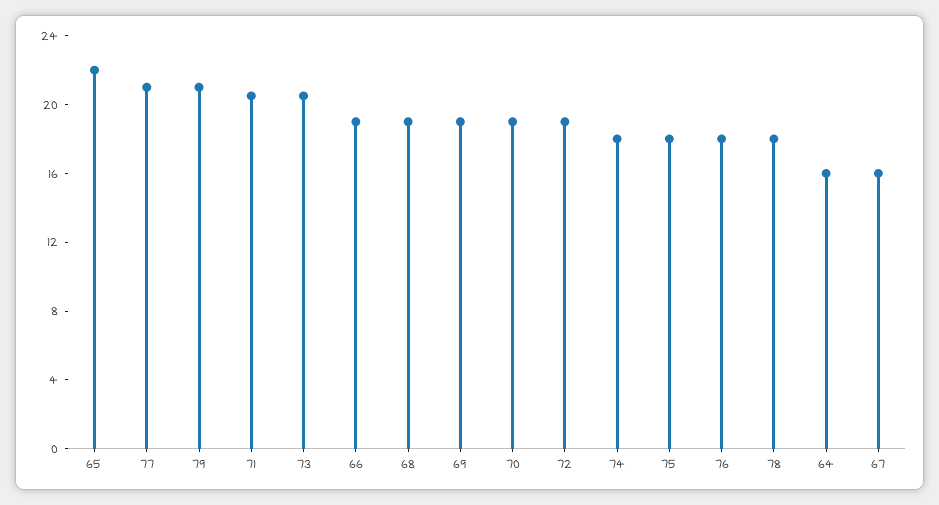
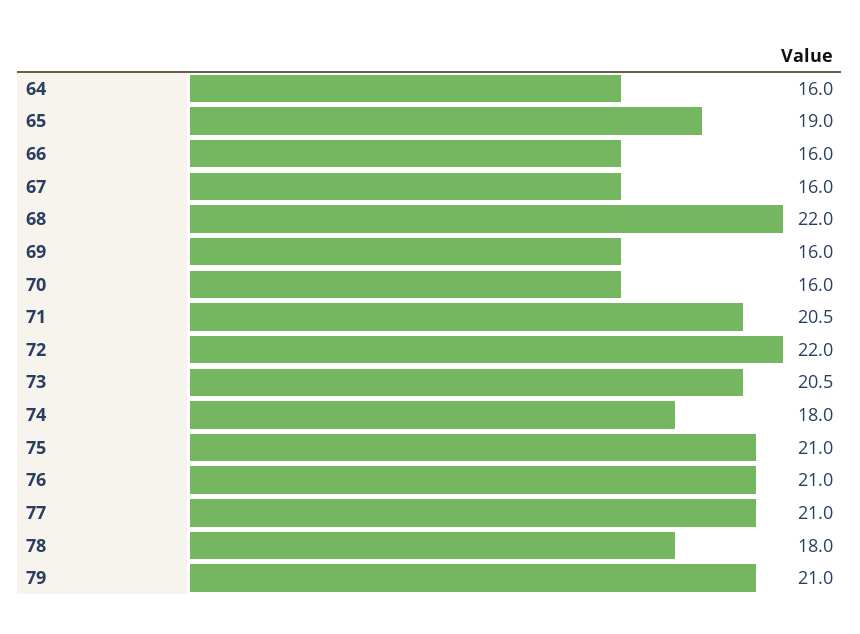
65: 22 -> 19
66: 19 -> 16
68: 19 -> 22
69: 19 -> 16
70: 19 -> 16
72: 19 -> 22
75: 18 -> 21
76: 18 -> 21

